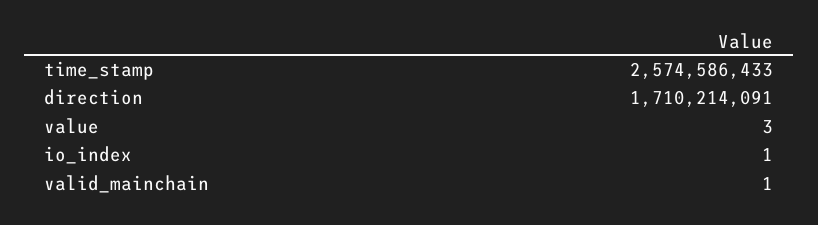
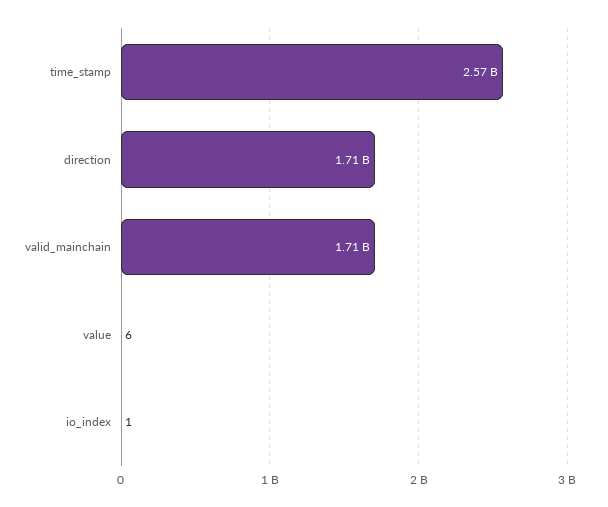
value: 3 -> 6
valid_mainchain: 1 -> 1710000000

